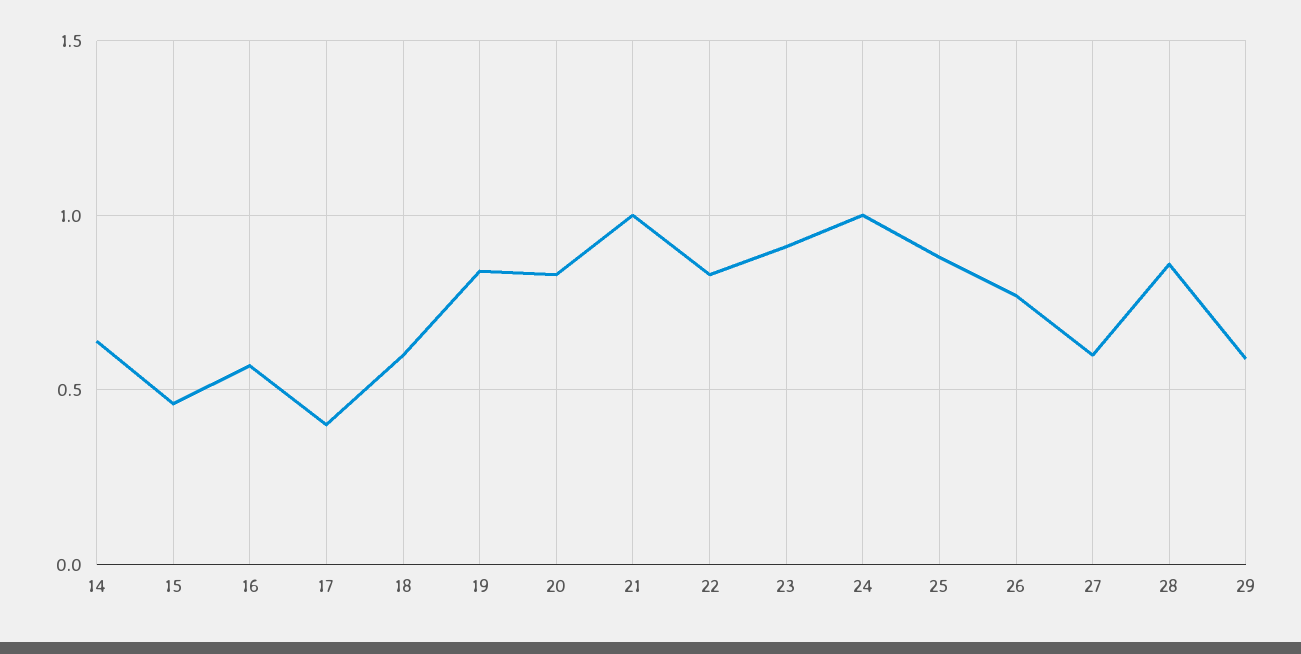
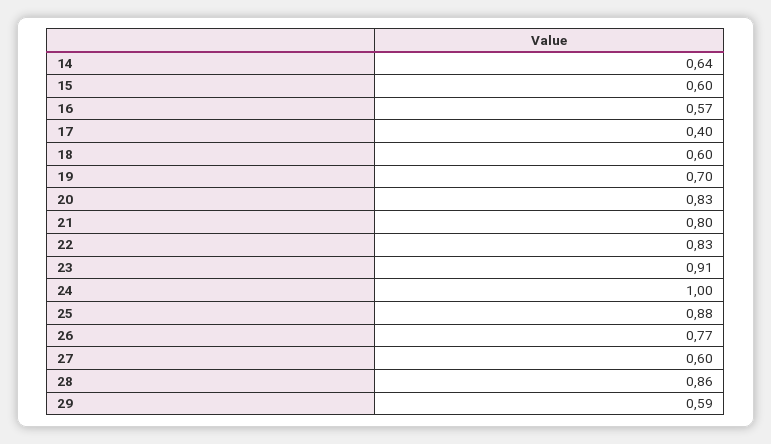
15: 0.45 -> 0.6
19: 0.85 -> 0.7
21: 1 -> 0.8

